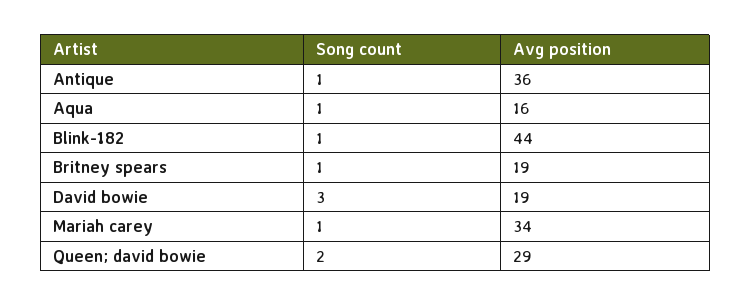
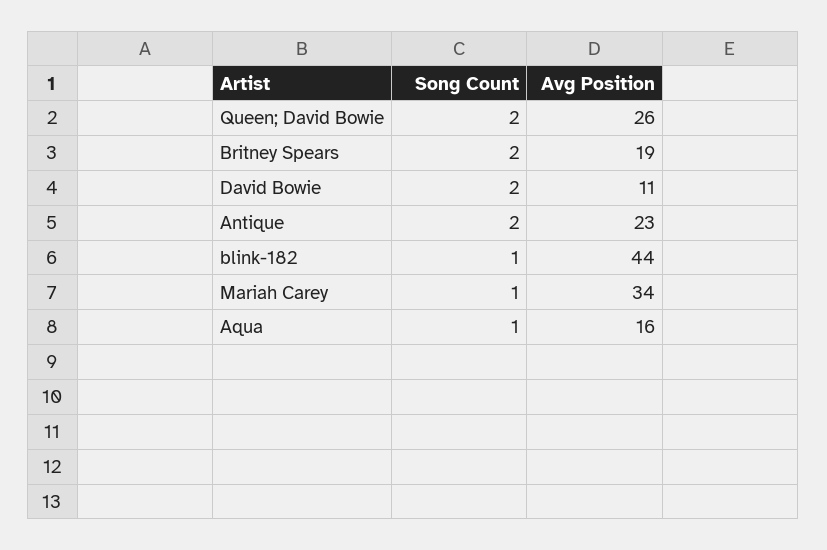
Song count, Antique: 1 -> 2
Avg position, Antique: 36 -> 23
Song count, Britney spears: 1 -> 2
Song count, David bowie: 3 -> 2
Avg position, David bowie: 19 -> 11
Avg position, Queen; david bowie: 29 -> 26

